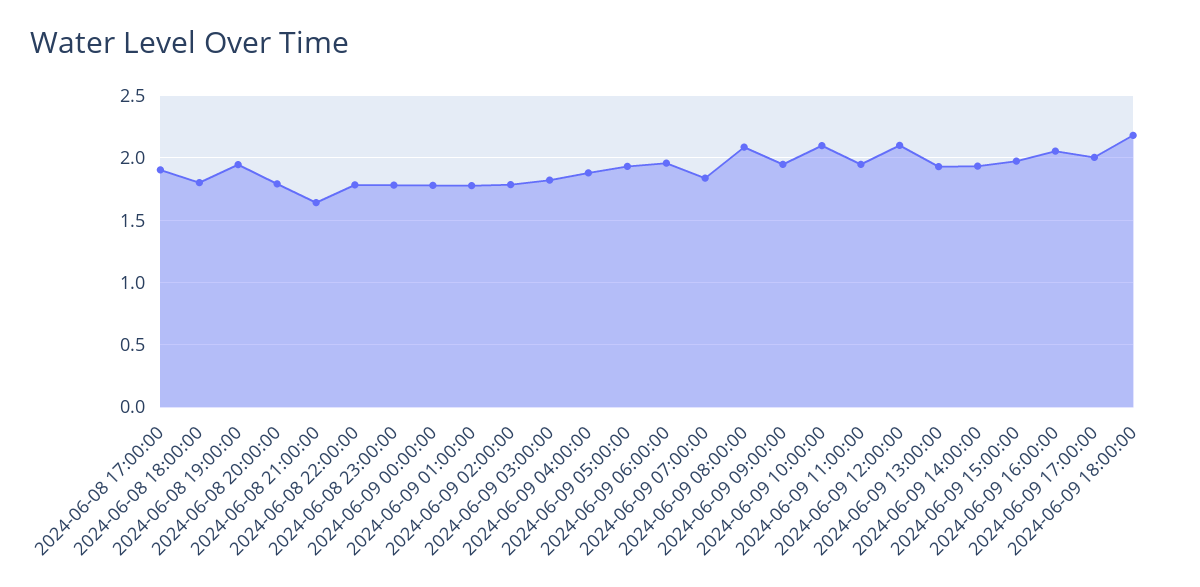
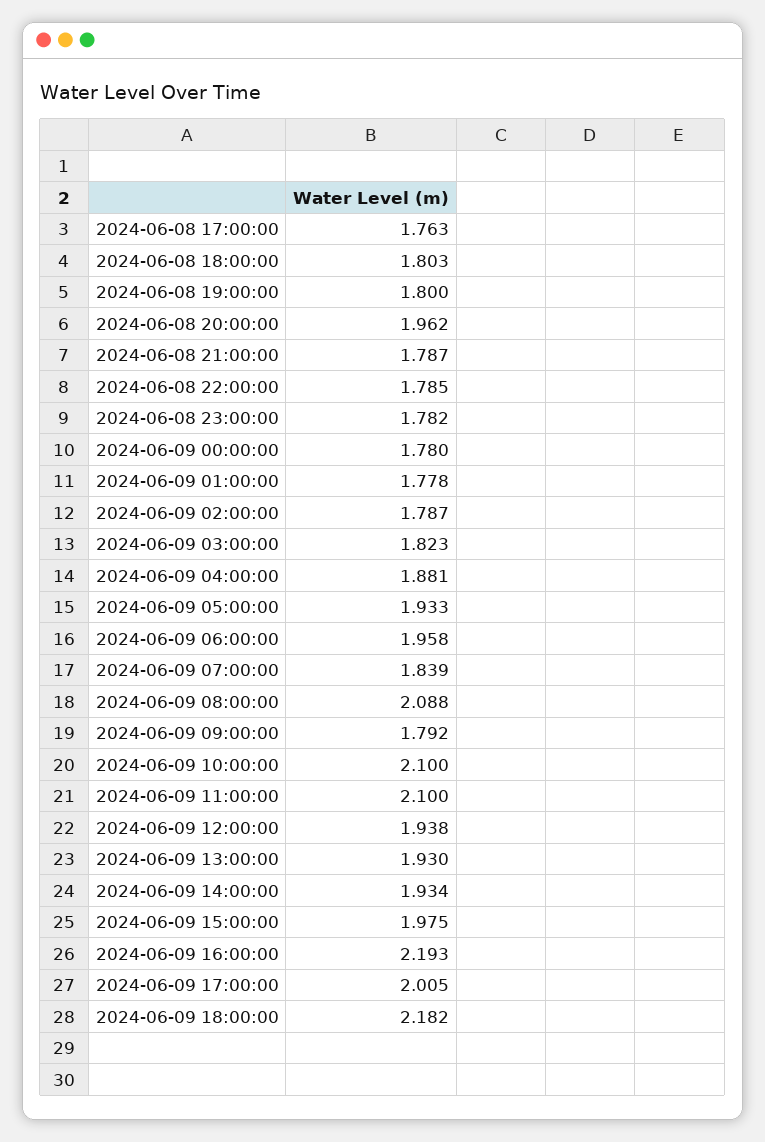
2024-06-08 17:00:00: 1.9 -> 1.763
2024-06-08 19:00:00: 1.95 -> 1.8
2024-06-08 20:00:00: 1.8 -> 1.962
2024-06-08 21:00:00: 1.65 -> 1.787
2024-06-09 09:00:00: 1.95 -> 1.792
2024-06-09 11:00:00: 1.95 -> 2.1
2024-06-09 12:00:00: 2.1 -> 1.938
2024-06-09 16:00:00: 2.05 -> 2.193

